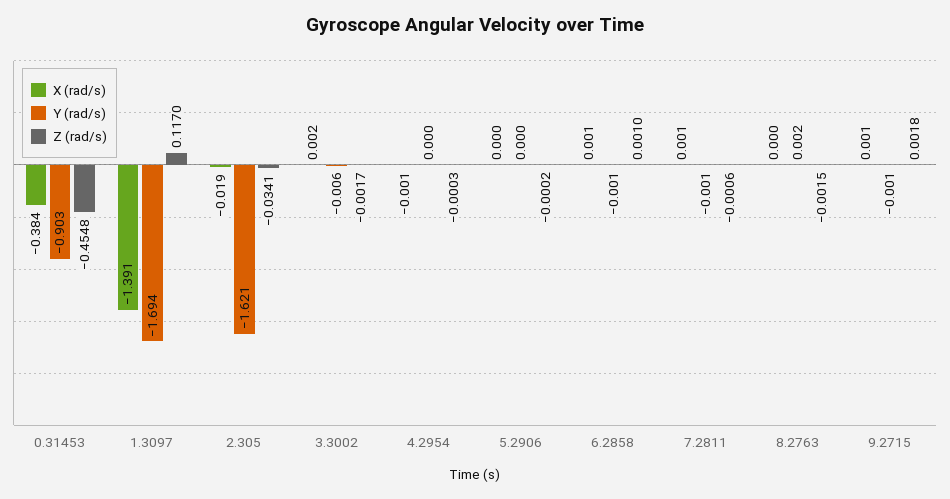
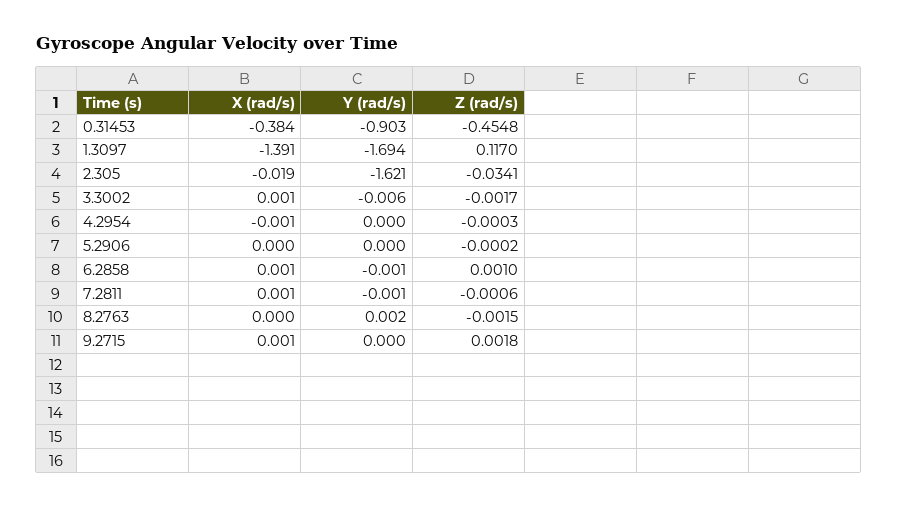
X (rad/s), 3.3002: 0.002 -> 0.001
Y (rad/s), 9.2715: -0.001 -> 0

